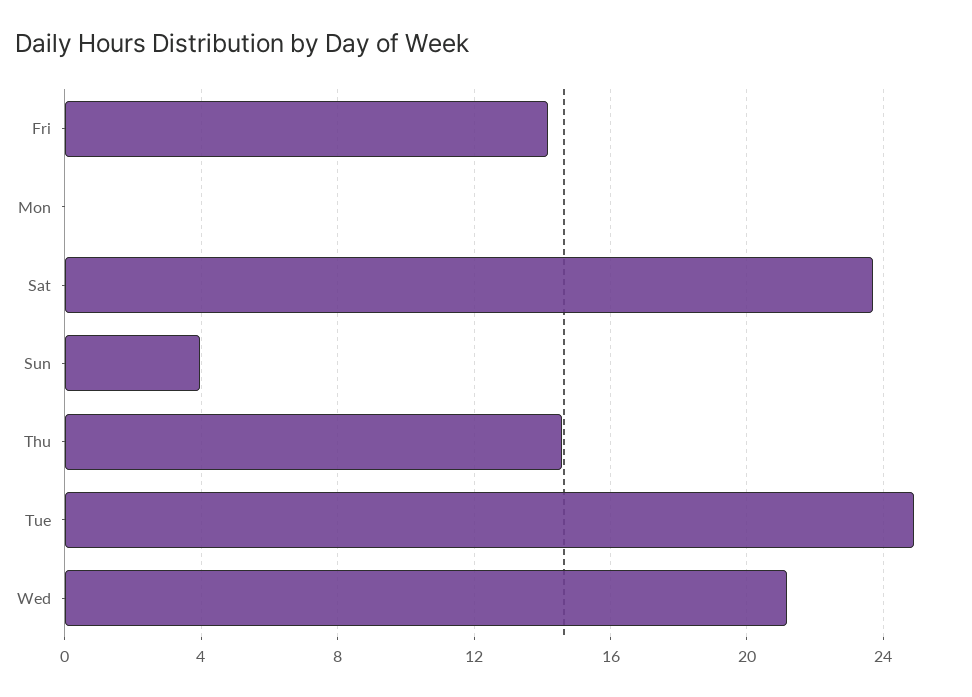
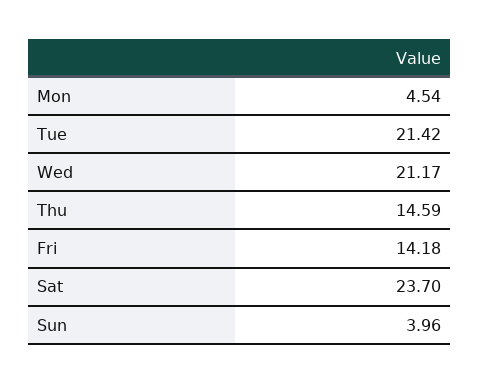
Mon: 0 -> 4.54
Tue: 25 -> 21.42

